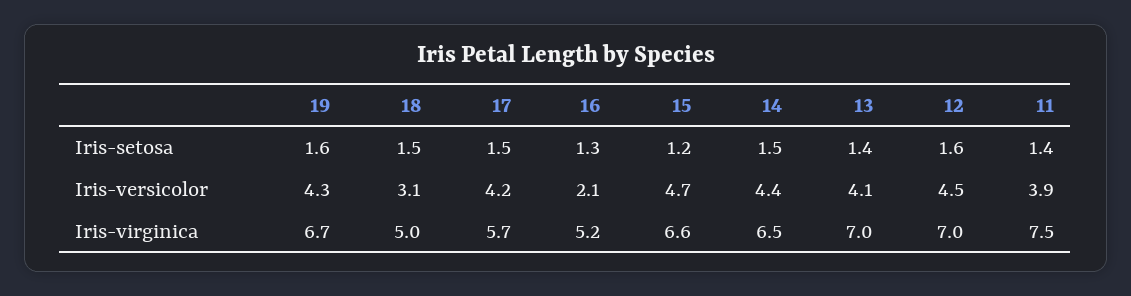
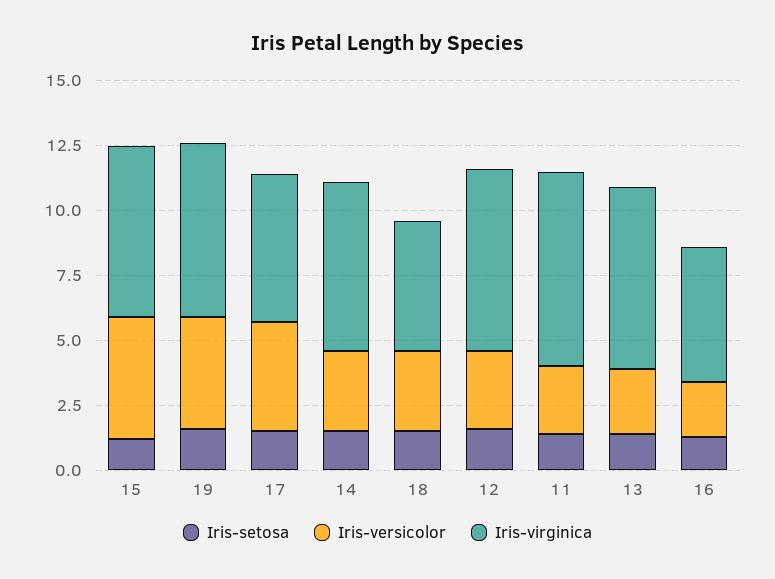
Iris-versicolor, 14: 4.4 -> 3
Iris-versicolor, 13: 4.1 -> 2.5
Iris-versicolor, 12: 4.5 -> 3
Iris-versicolor, 11: 3.9 -> 2.5

